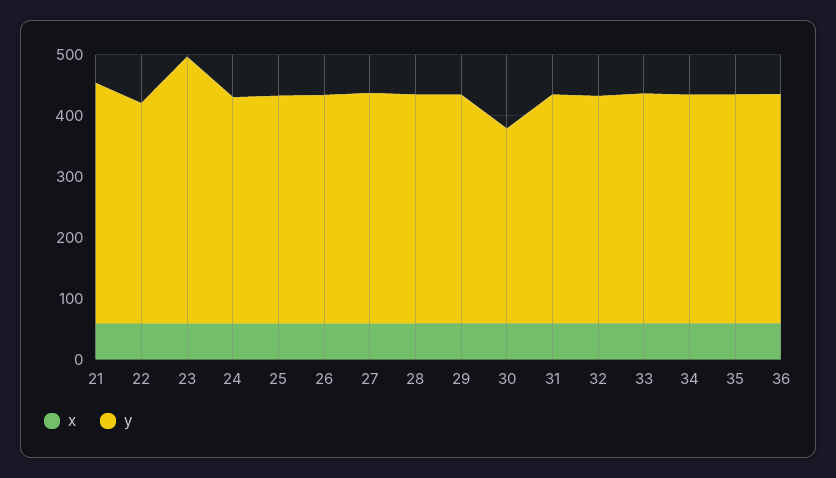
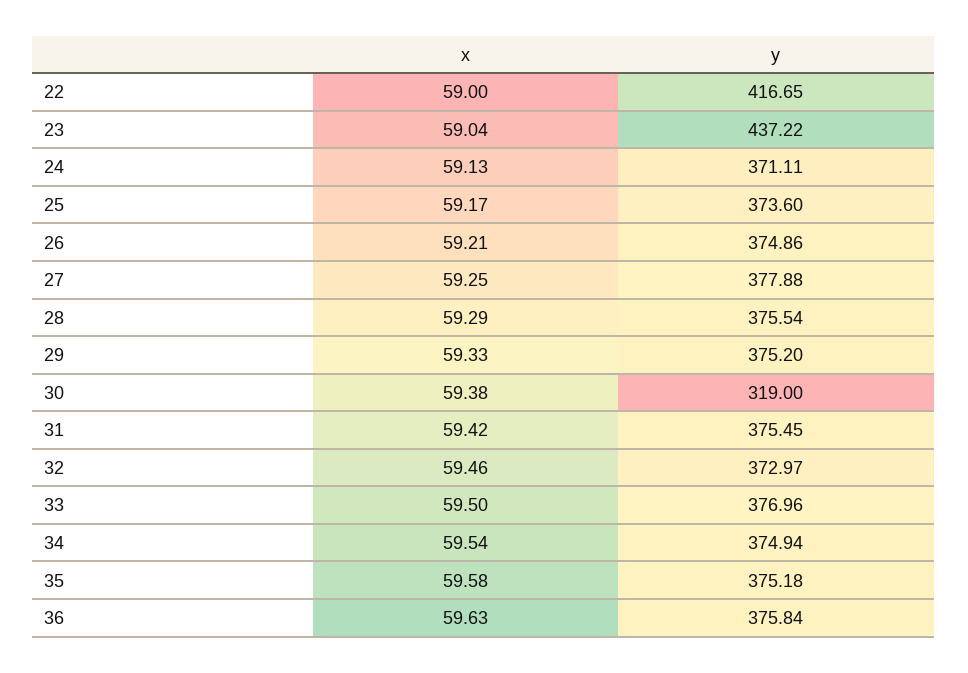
x, 21: 60 -> none
y, 21: 400 -> none
y, 22: 360 -> 416.65

